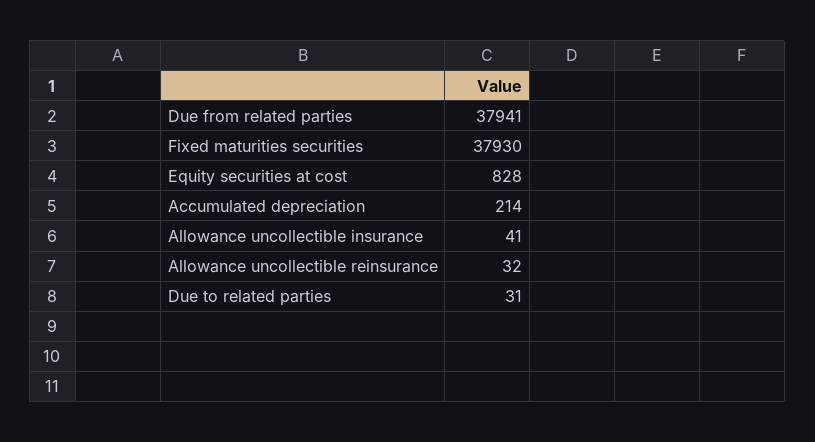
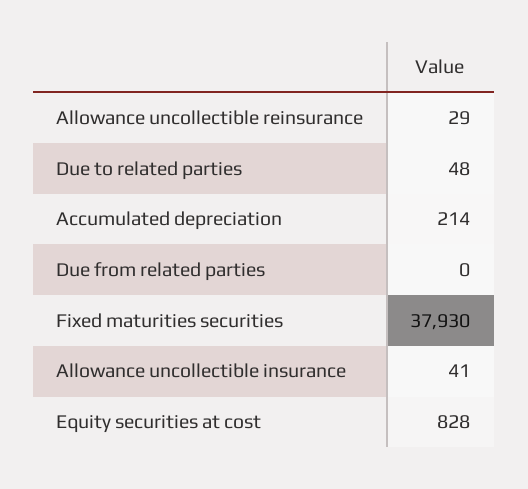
Due from related parties: 37941 -> 0
Allowance uncollectible reinsurance: 32 -> 29
Due to related parties: 31 -> 48

